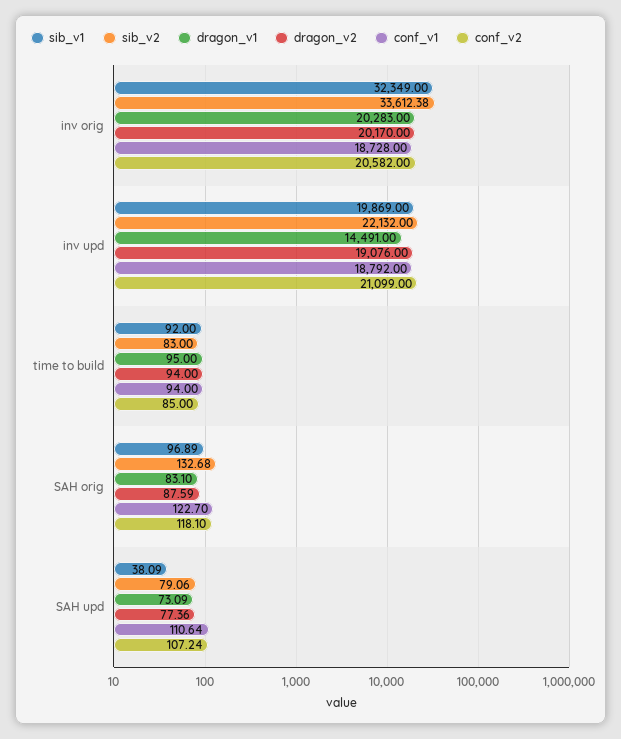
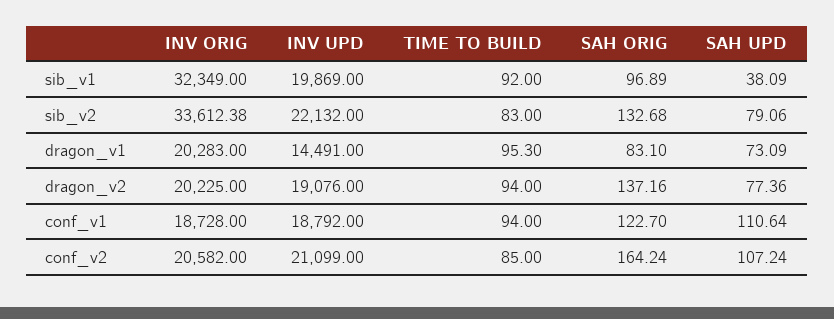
dragon_v2, inv orig: 20170 -> 20225
dragon_v1, time to build: 95 -> 95.3
dragon_v2, SAH orig: 87.59 -> 137.16
conf_v2, SAH orig: 118.1 -> 164.24

